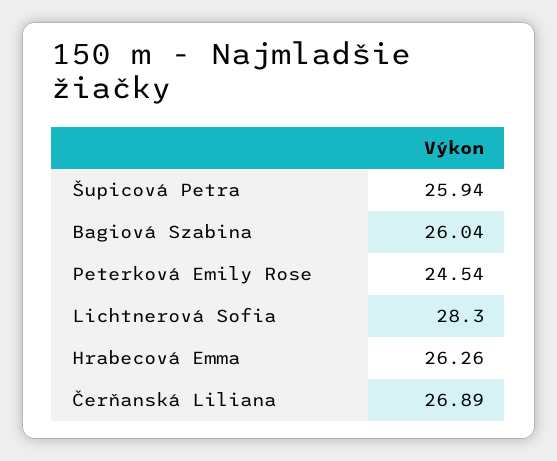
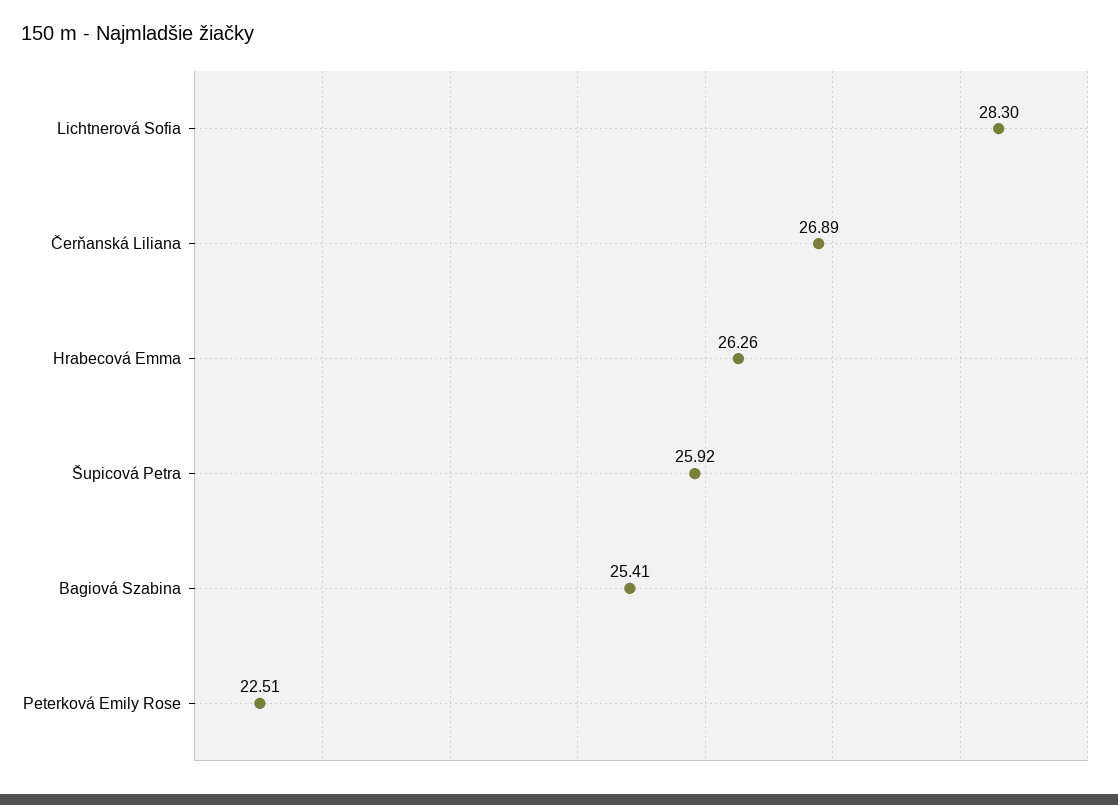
Šupicová Petra: 25.94 -> 25.92
Bagiová Szabina: 26.04 -> 25.41
Peterková Emily Rose: 24.54 -> 22.51

